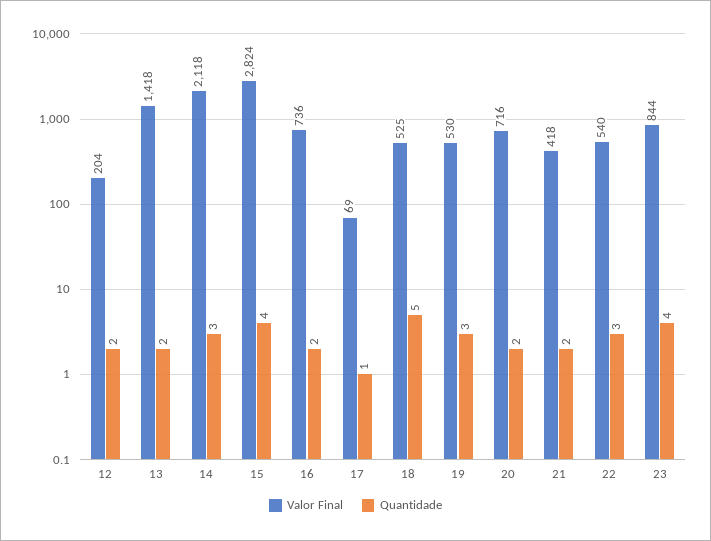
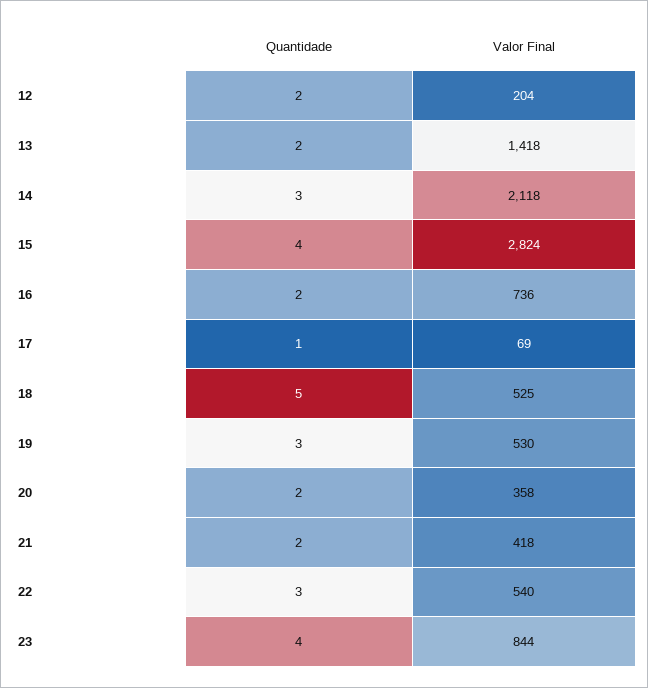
Valor Final, 20: 716 -> 358

